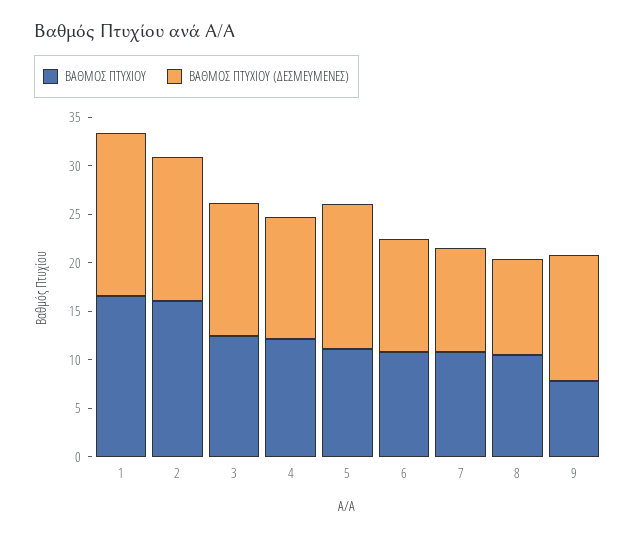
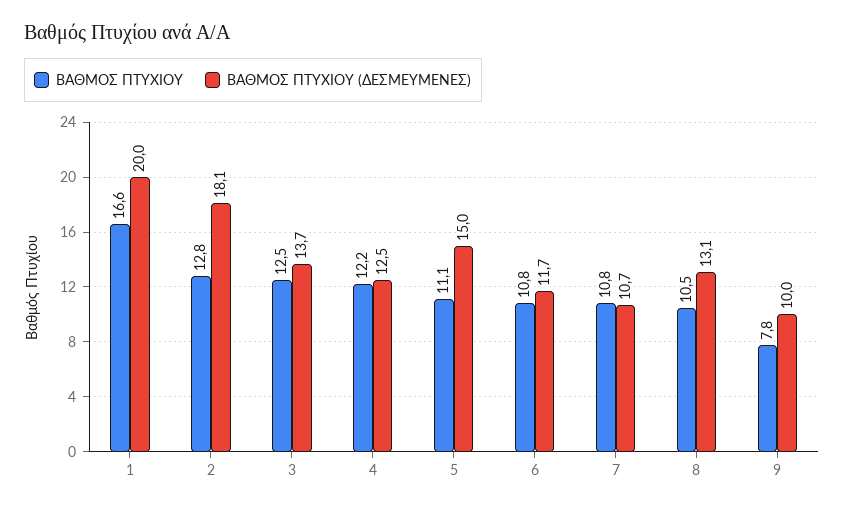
ΒΑΘΜΟΣ ΠΤΥΧΙΟΥ (ΔΕΣΜΕΥΜΕΝΕΣ), 1: 17 -> 20
ΒΑΘΜΟΣ ΠΤΥΧΙΟΥ, 2: 16 -> 12.8
ΒΑΘΜΟΣ ΠΤΥΧΙΟΥ (ΔΕΣΜΕΥΜΕΝΕΣ), 2: 15 -> 18.1
ΒΑΘΜΟΣ ΠΤΥΧΙΟΥ (ΔΕΣΜΕΥΜΕΝΕΣ), 8: 10 -> 13.1
ΒΑΘΜΟΣ ΠΤΥΧΙΟΥ (ΔΕΣΜΕΥΜΕΝΕΣ), 9: 13 -> 10

